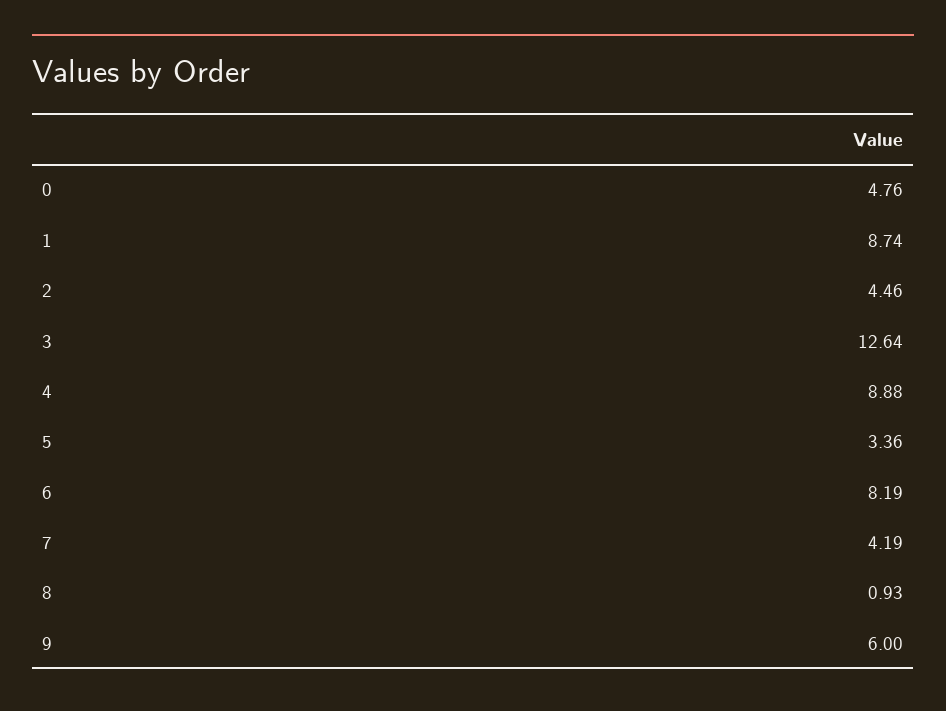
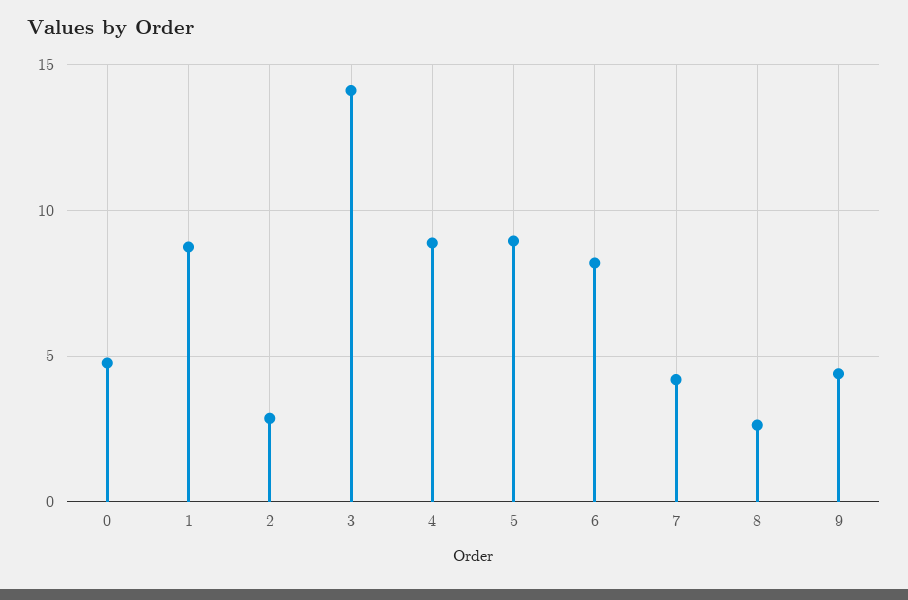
2: 4.46 -> 3
3: 12.64 -> 14
5: 3.36 -> 9
8: 0.93 -> 2.5
9: 6 -> 4.5

